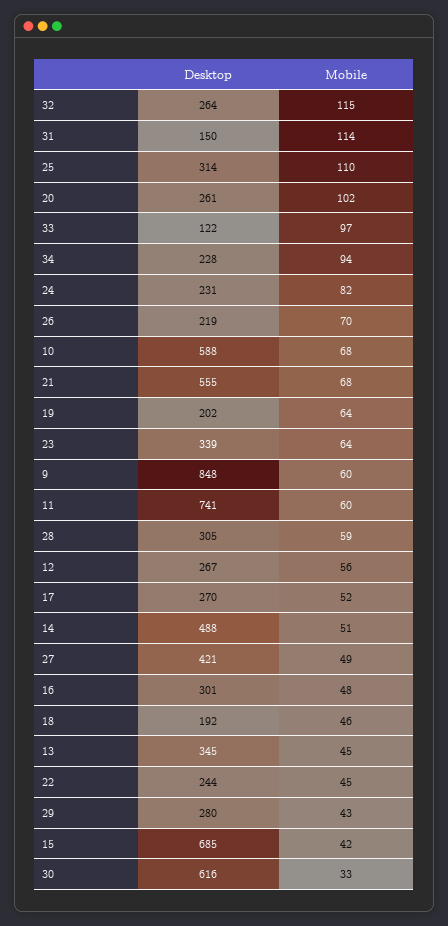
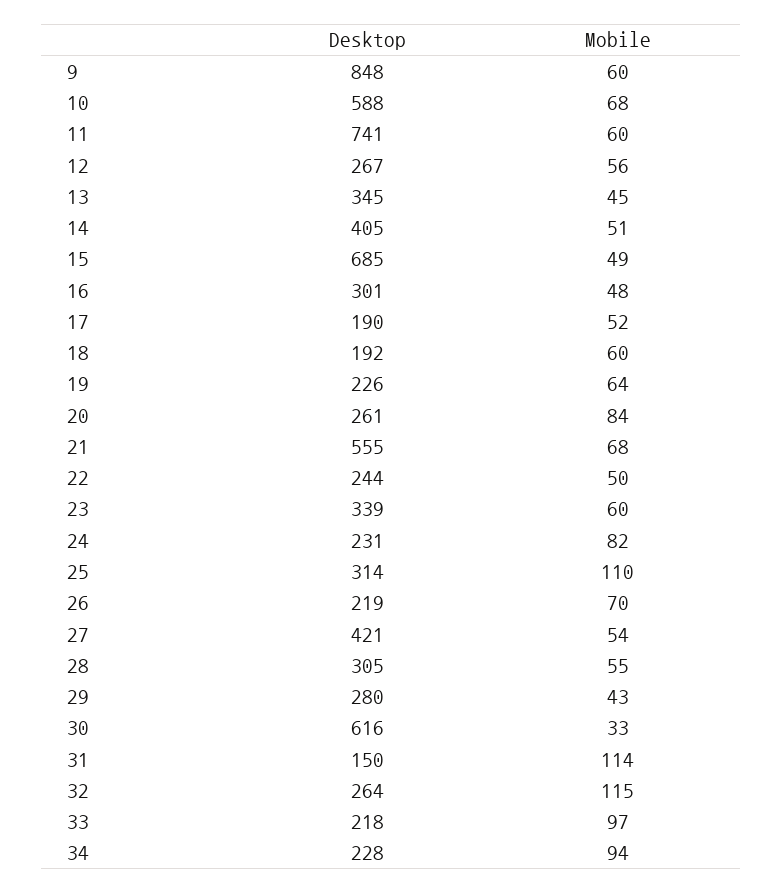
Mobile, 20: 102 -> 84
Desktop, 33: 122 -> 218
Desktop, 19: 202 -> 226
Mobile, 23: 64 -> 60
Mobile, 28: 59 -> 55
Desktop, 17: 270 -> 190
Desktop, 14: 488 -> 405
Mobile, 27: 49 -> 54
Mobile, 18: 46 -> 60
Mobile, 22: 45 -> 50
Mobile, 15: 42 -> 49

